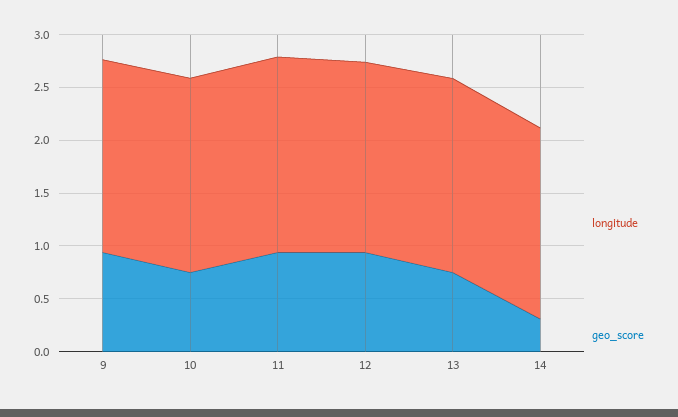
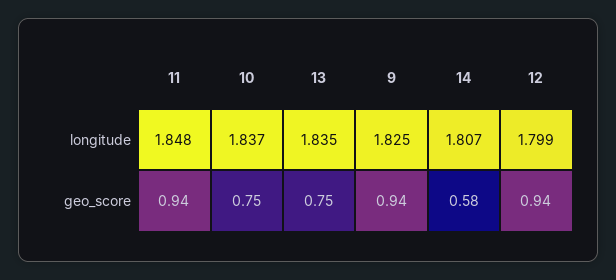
geo_score, 14: 0.3 -> 0.58

